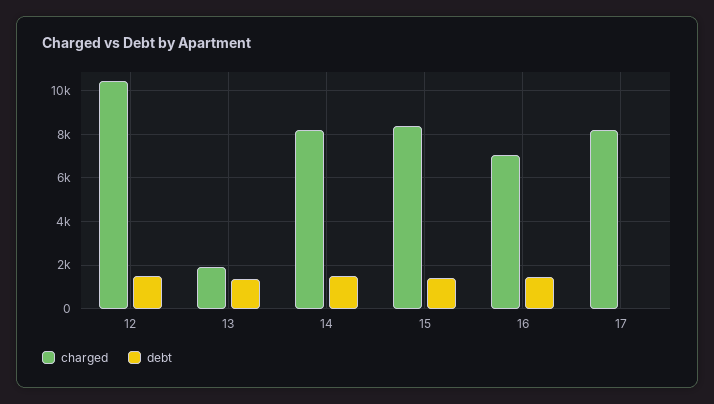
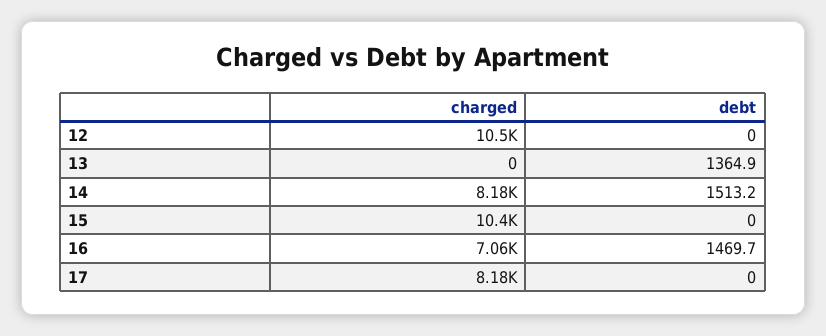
debt, 12: 1500 -> 0
charged, 13: 2000 -> 0
charged, 15: 8500 -> 10400
debt, 15: 1500 -> 0

